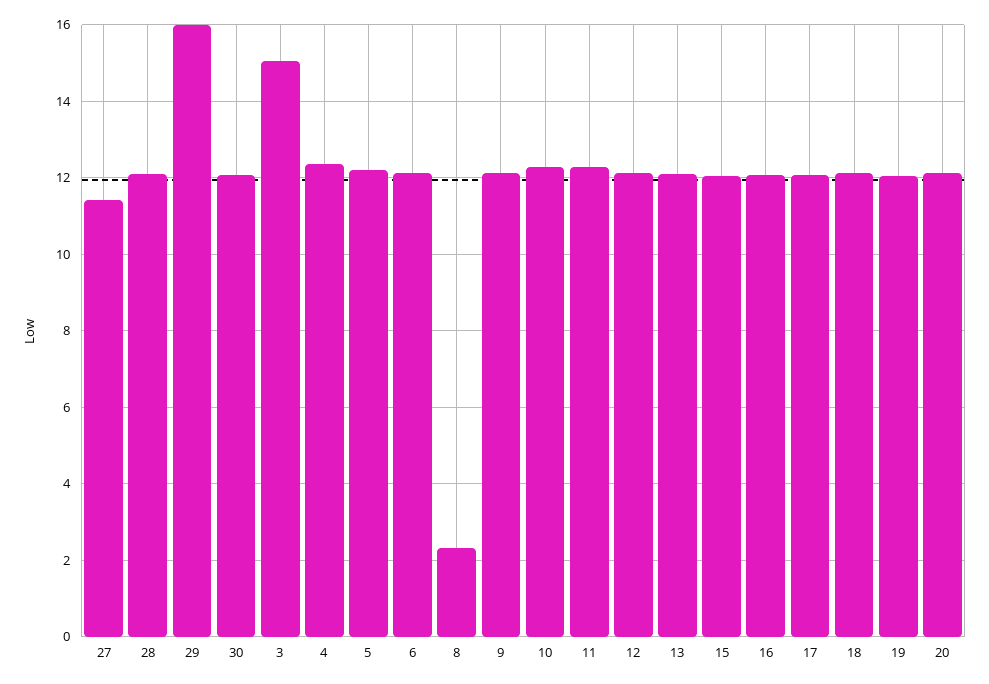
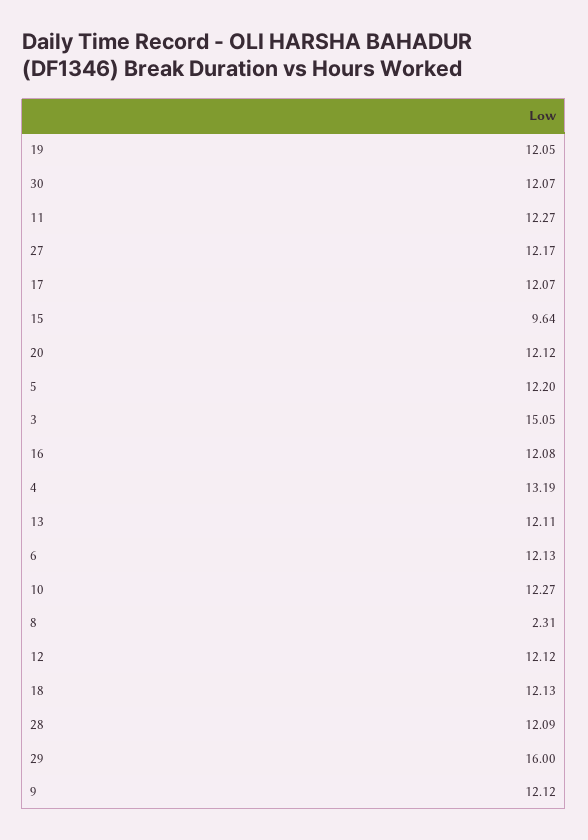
27: 11.4 -> 12.17
4: 12.4 -> 13.19
15: 12 -> 9.64

